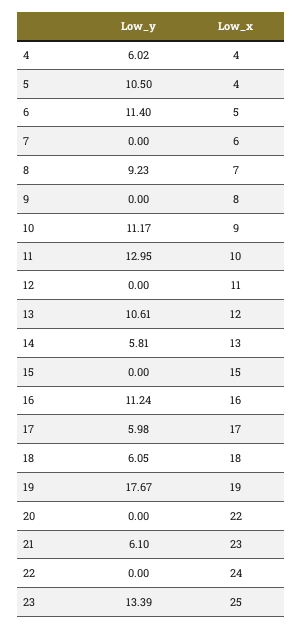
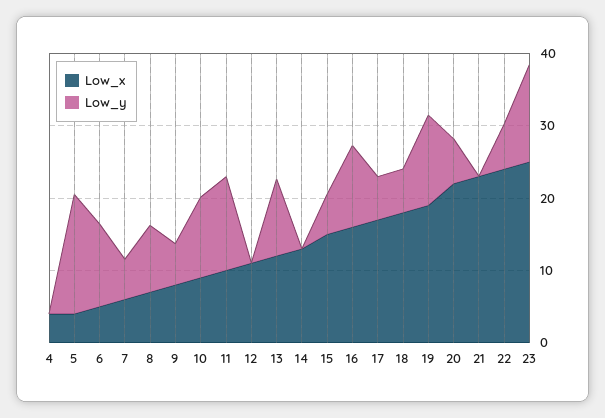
Low_y, 4: 6.02 -> 0
Low_y, 5: 10.5 -> 16
Low_y, 7: 0 -> 6
Low_y, 9: 0 -> 6
Low_y, 14: 5.81 -> 0
Low_y, 15: 0 -> 6
Low_y, 19: 17.67 -> 12
Low_y, 20: 0 -> 6
Low_y, 21: 6.1 -> 0
Low_y, 22: 0 -> 6

